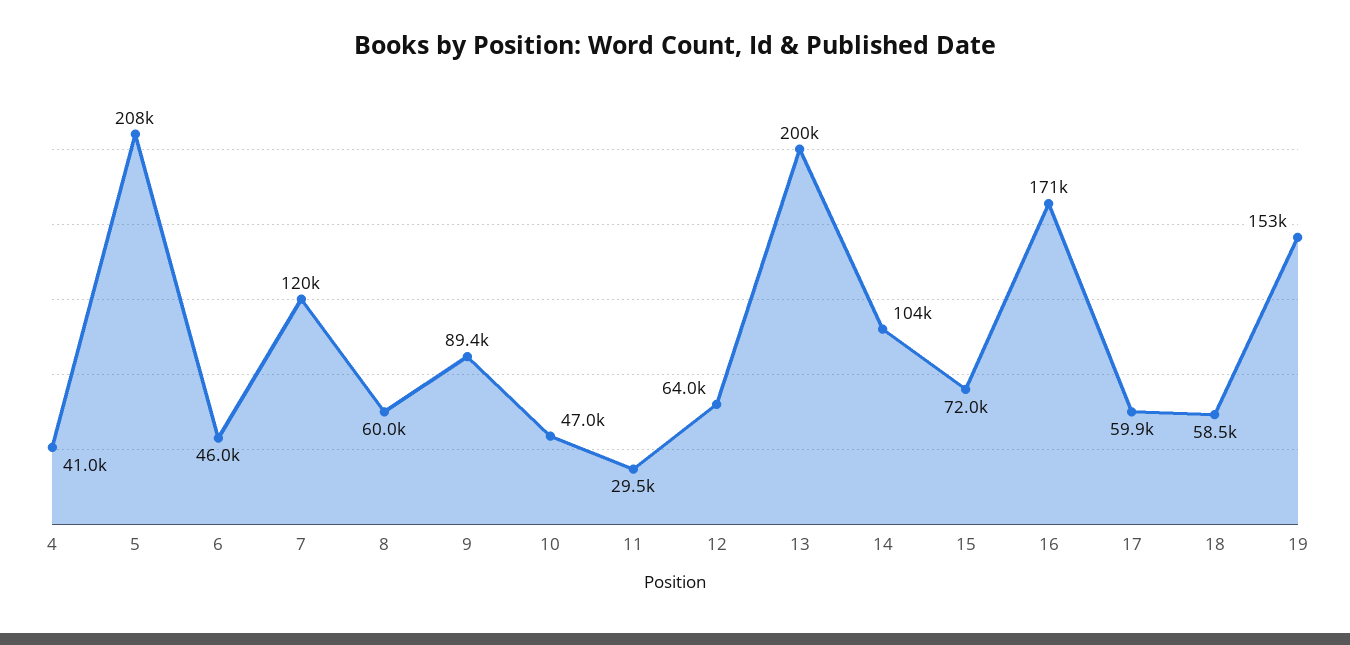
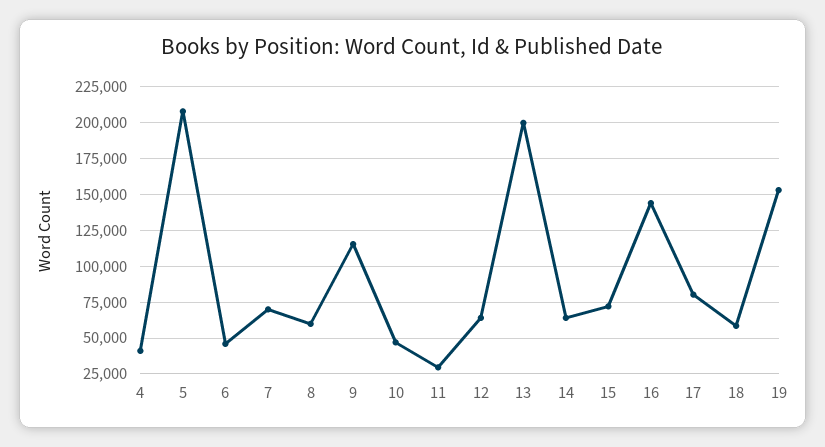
7: 120000 -> 70000
9: 89400 -> 115000
14: 104000 -> 65000
16: 171000 -> 145000
17: 59900 -> 80000

